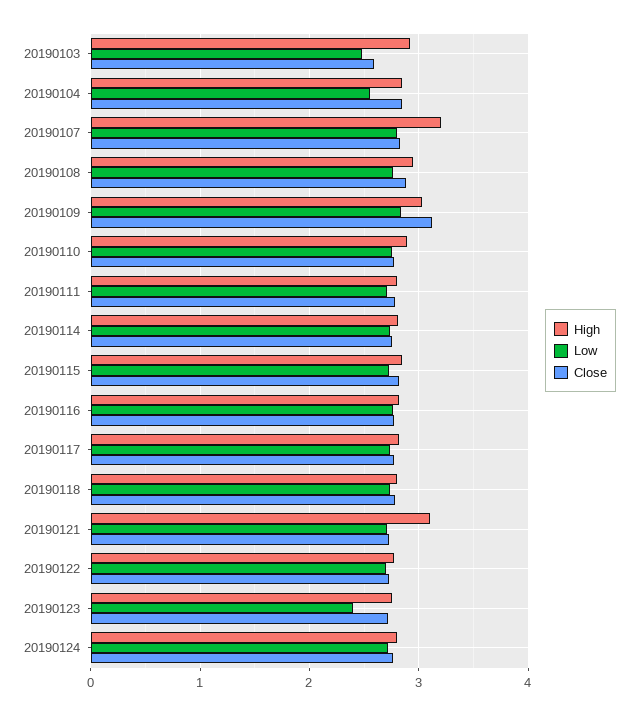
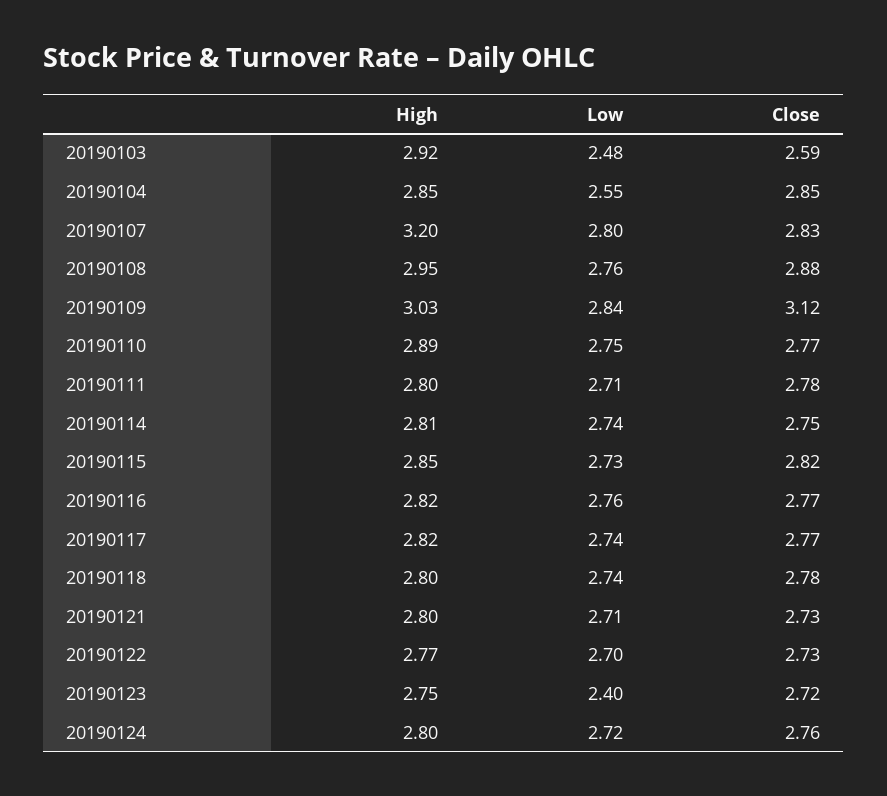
High, 20190121: 3.1 -> 2.8

